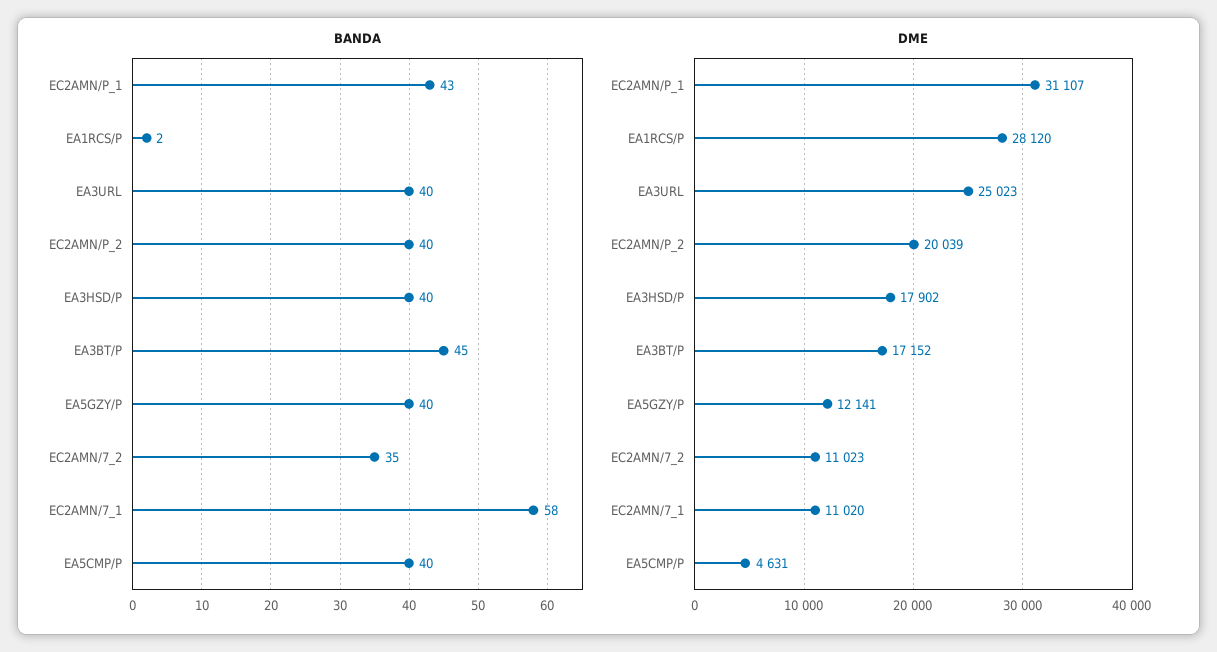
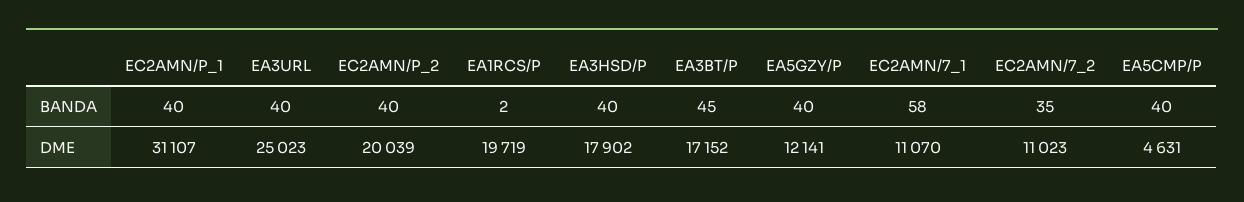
BANDA, EC2AMN/P_1: 43 -> 40
DME, EA1RCS/P: 28120 -> 19719
DME, EC2AMN/7_1: 11020 -> 11070

